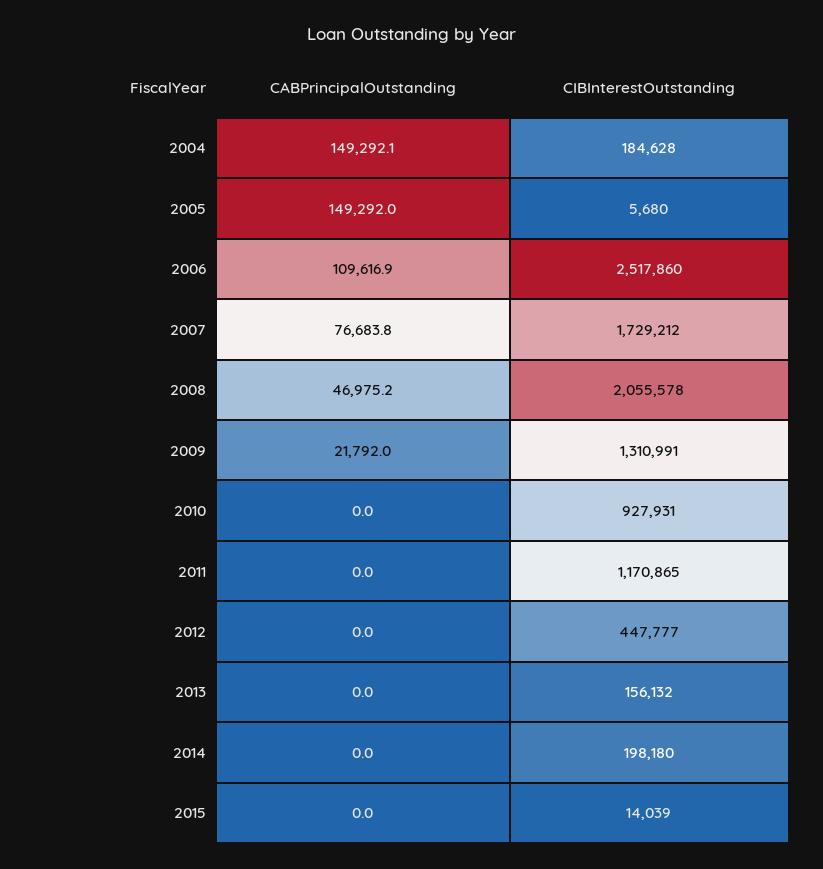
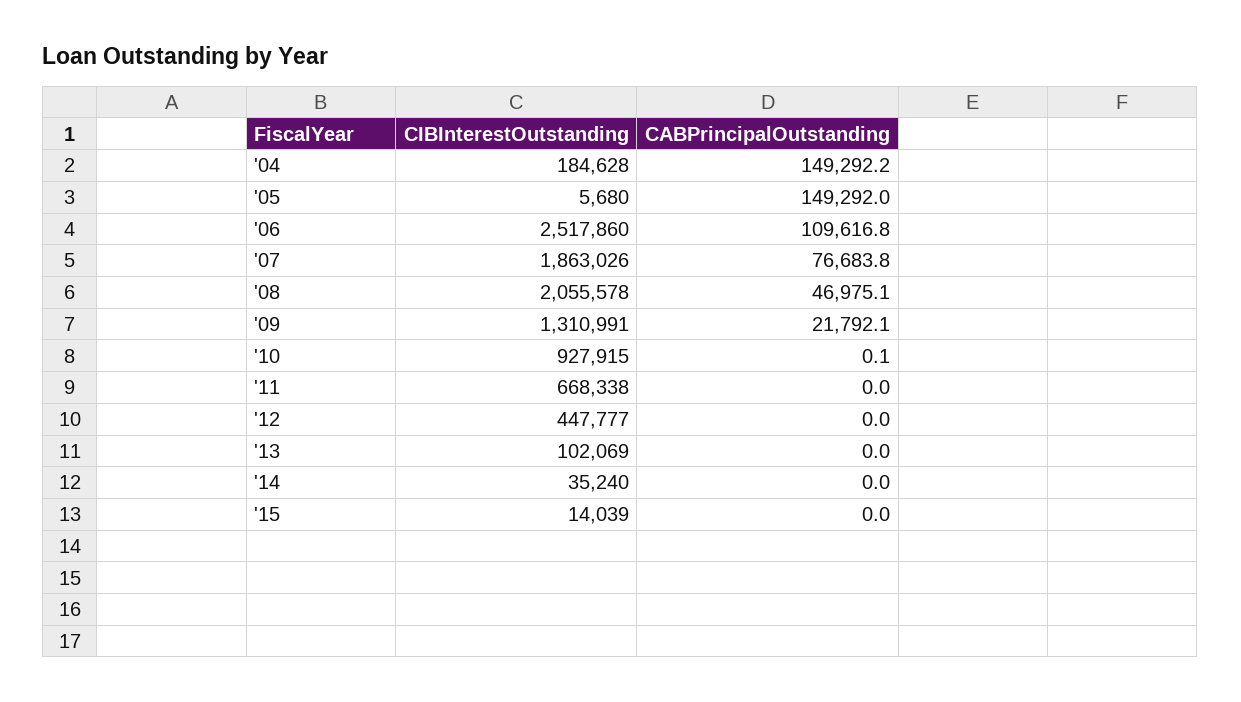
CABPrincipalOutstanding, 2004: 149292.1 -> 149292.2
CABPrincipalOutstanding, 2006: 109616.9 -> 109616.8
CIBInterestOutstanding, 2007: 1729212 -> 1863026
CABPrincipalOutstanding, 2008: 46975.2 -> 46975.1
CABPrincipalOutstanding, 2009: 21792 -> 21792.1
CABPrincipalOutstanding, 2010: 0 -> 0.1
CIBInterestOutstanding, 2010: 927931 -> 927915
CIBInterestOutstanding, 2011: 1170865 -> 668338
CIBInterestOutstanding, 2013: 156132 -> 102069
CIBInterestOutstanding, 2014: 198180 -> 35240

